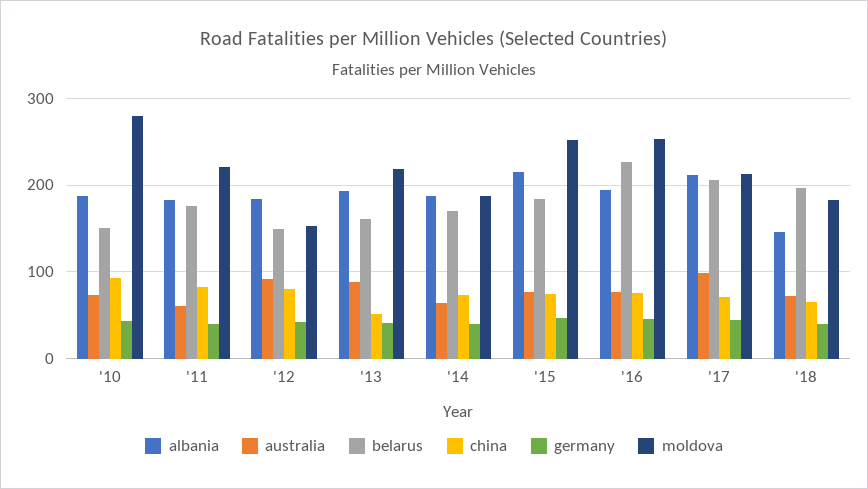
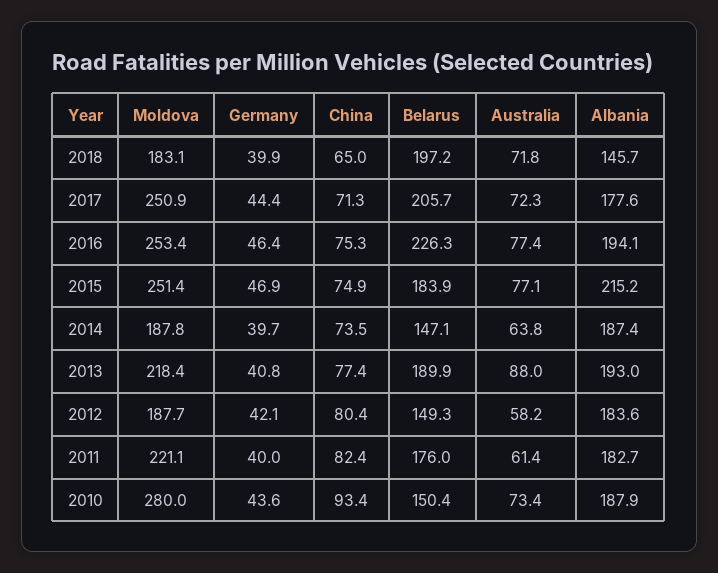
australia, '12: 90 -> 58.2
moldova, '12: 150 -> 187.7
belarus, '13: 160 -> 189.9
china, '13: 50 -> 77.4
belarus, '14: 170 -> 147.1
albania, '17: 210 -> 177.6
australia, '17: 100 -> 72.3
moldova, '17: 210 -> 250.9

